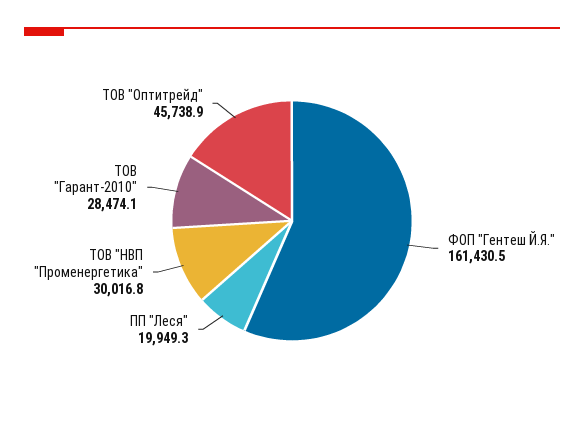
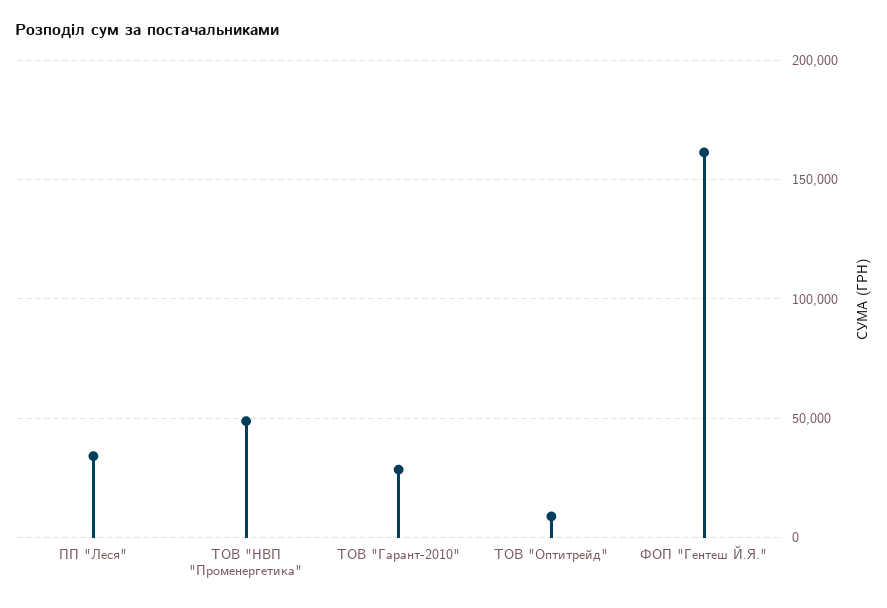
ПП "Леся": 19949.3 -> 35000
ТОВ "НВП "Променергетика": 30016.8 -> 50000
ТОВ "Оптитрейд": 45738.9 -> 10000

